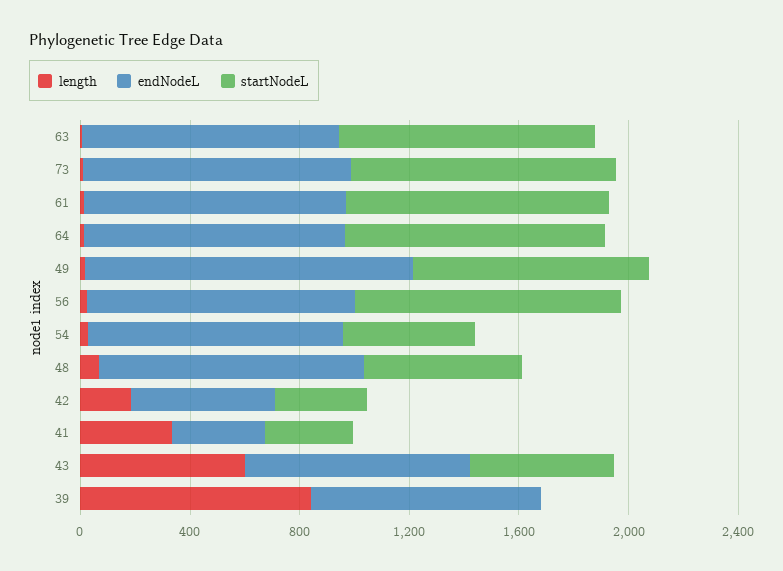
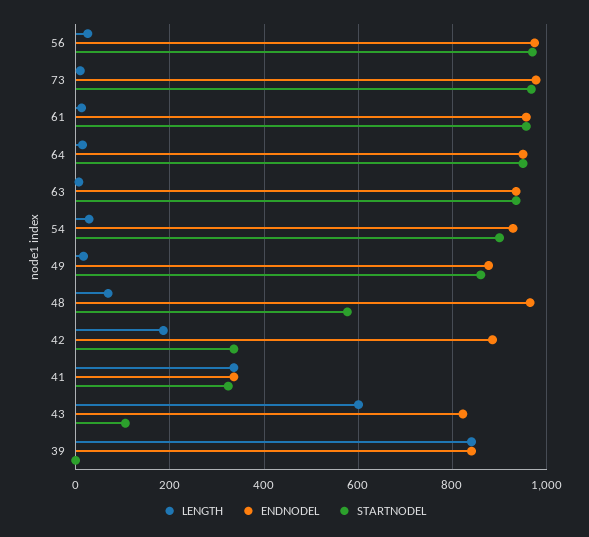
endNodeL, 49: 1200 -> 880
startNodeL, 54: 500 -> 900
endNodeL, 42: 500 -> 880
startNodeL, 43: 500 -> 100

